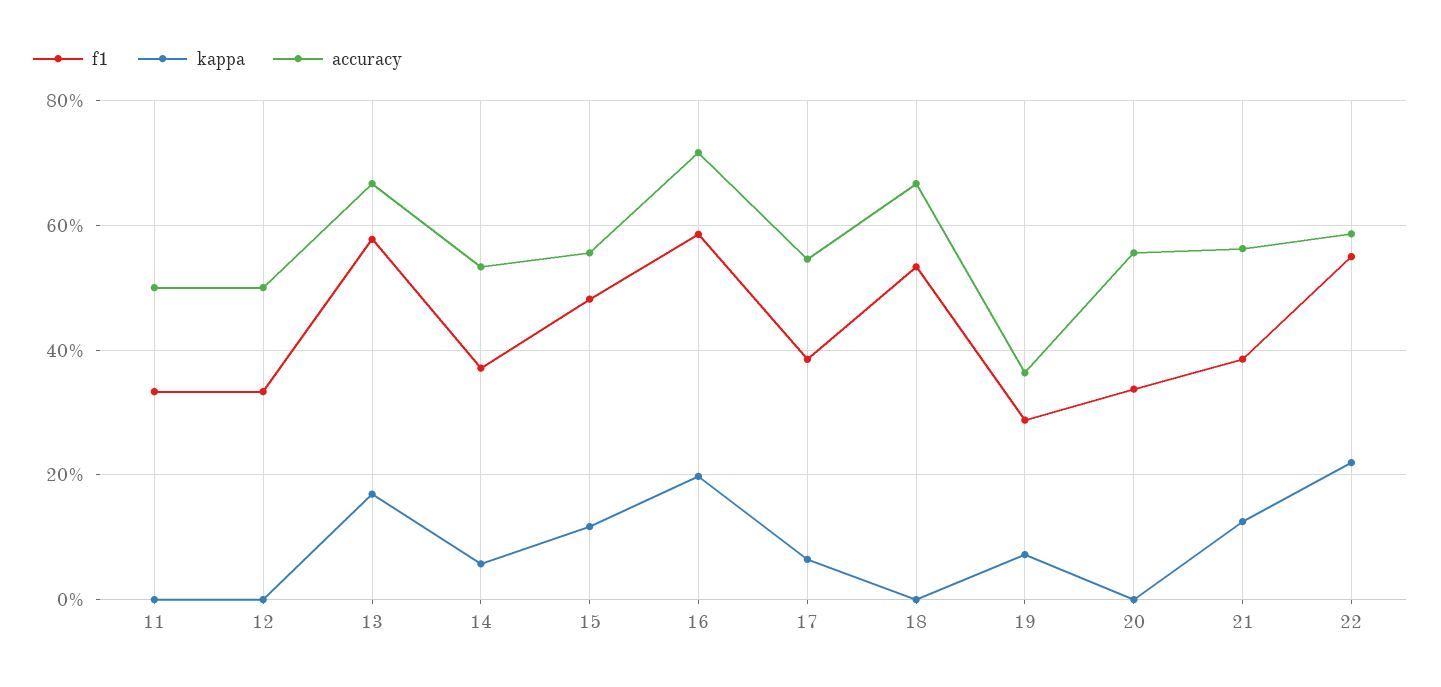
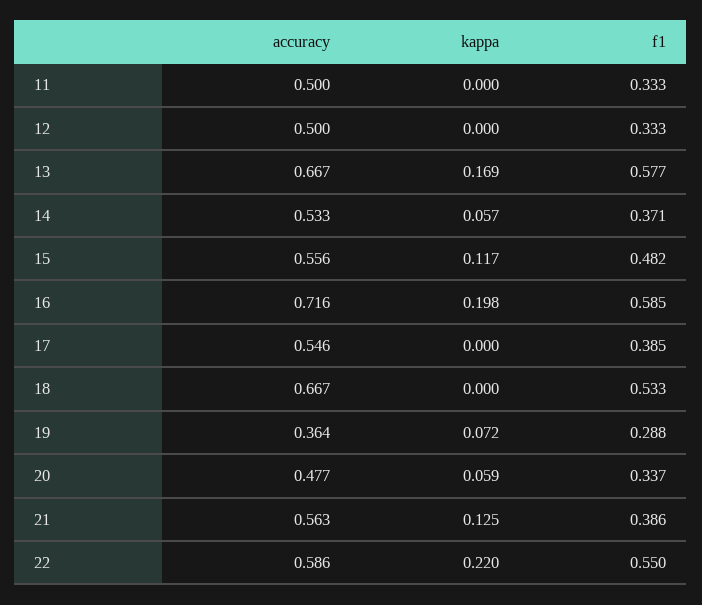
kappa, 17: 0.06 -> 0
kappa, 20: 0 -> 0.059
accuracy, 20: 0.56 -> 0.477

